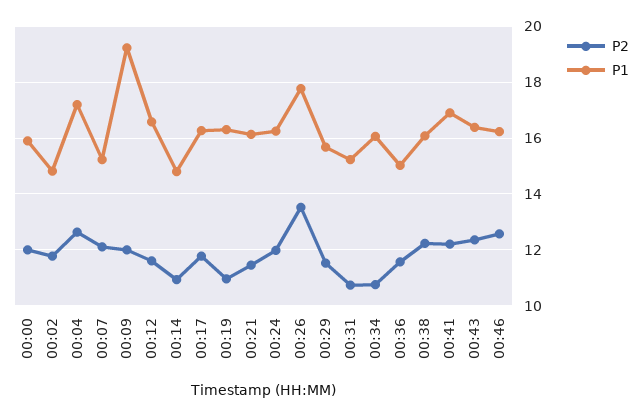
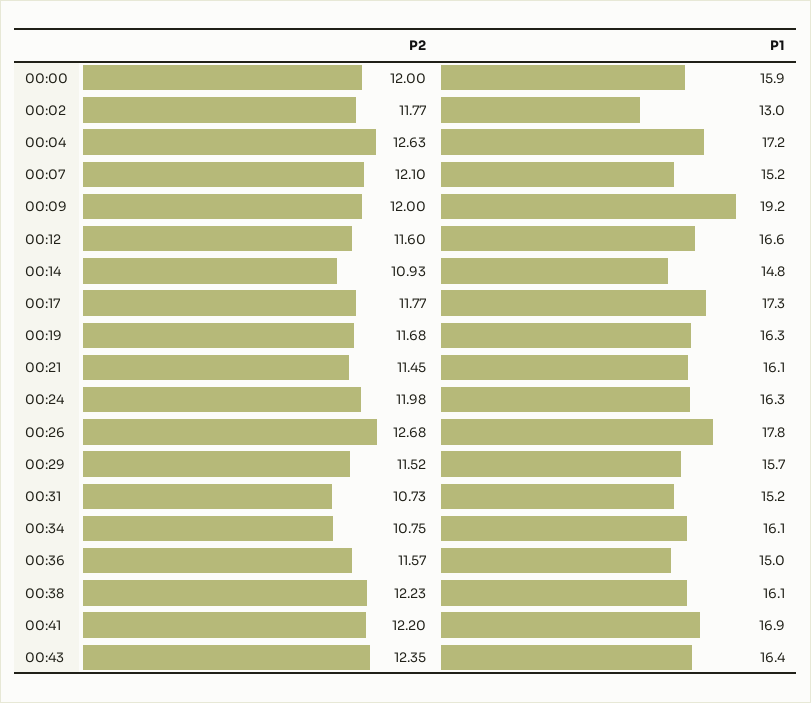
P1, 00:02: 14.75 -> 13
P1, 00:17: 16.25 -> 17.3
P2, 00:19: 11 -> 11.68
P2, 00:26: 13.5 -> 12.68
P2, 00:46: 12.5 -> none
P1, 00:46: 16.25 -> none

